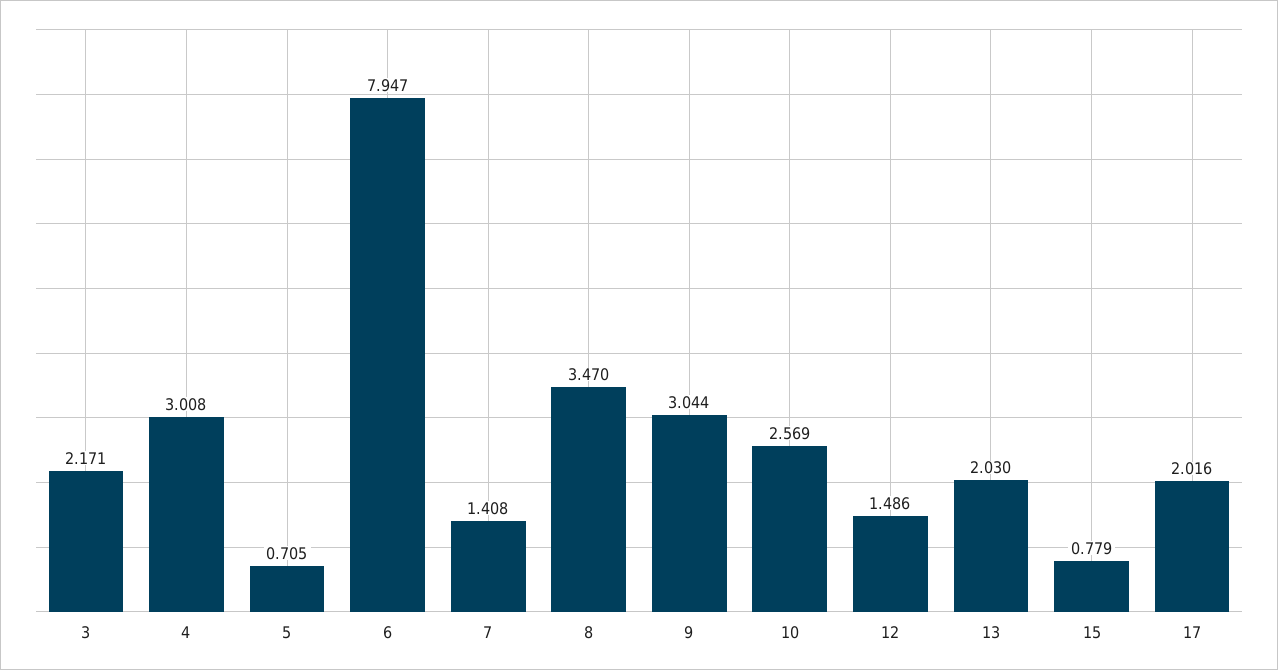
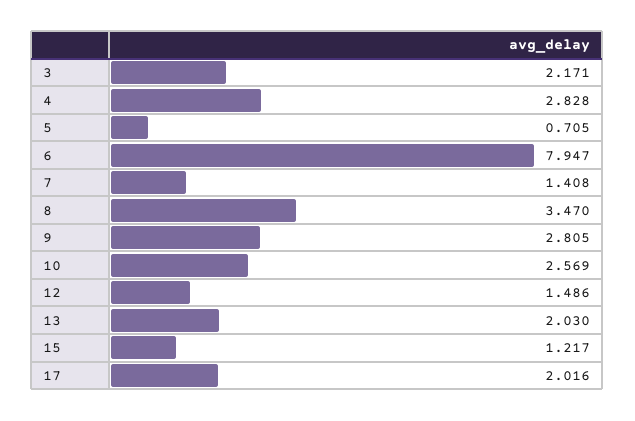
4: 3.008 -> 2.828
9: 3.044 -> 2.805
15: 0.779 -> 1.217

